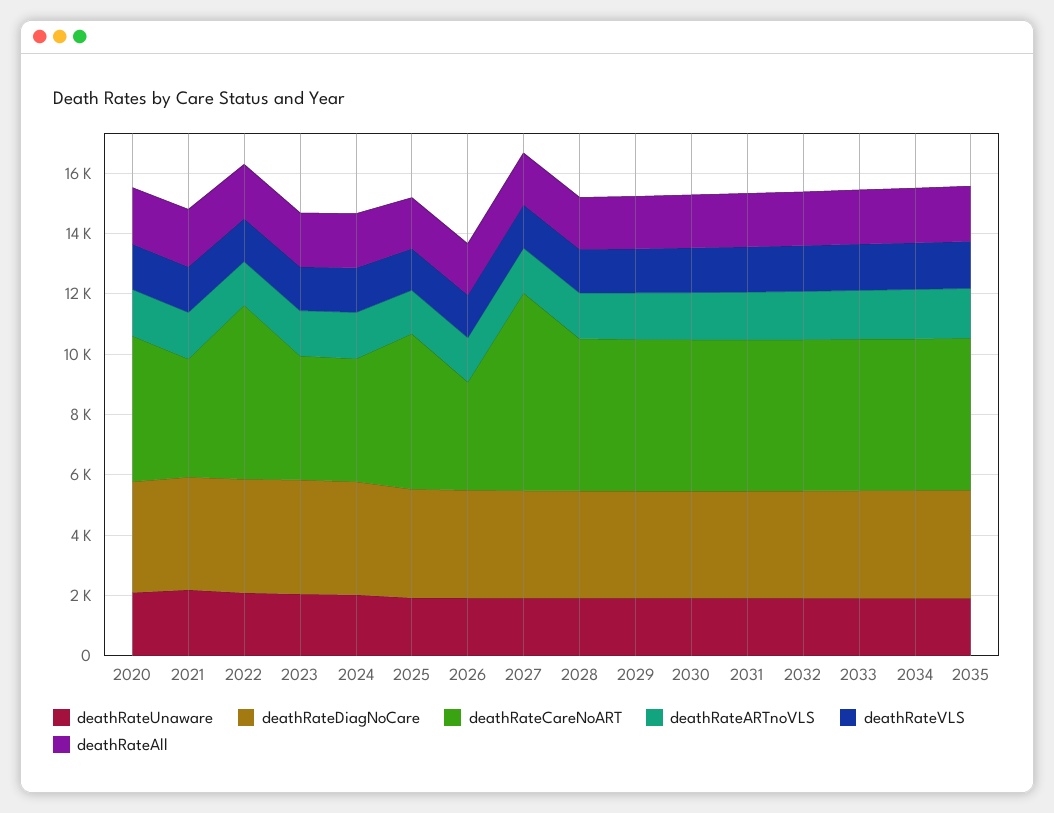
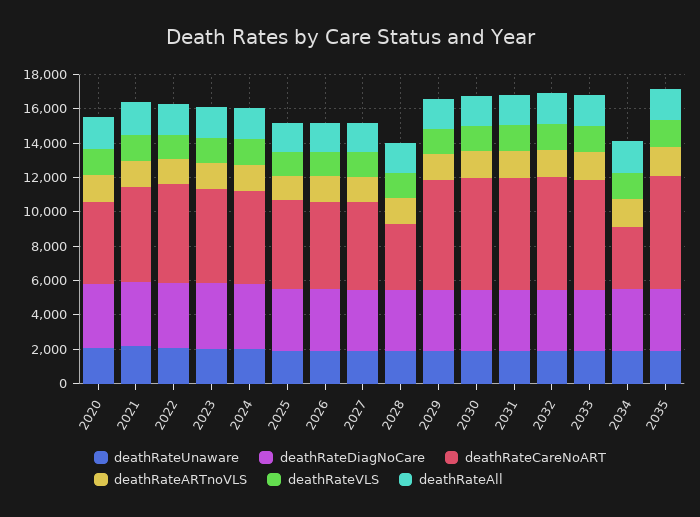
deathRateCareNoART, 2021: 4000 -> 5500
deathRateCareNoART, 2023: 4000 -> 5500
deathRateCareNoART, 2024: 4000 -> 5500
deathRateCareNoART, 2026: 3500 -> 5000
deathRateCareNoART, 2027: 6500 -> 5000
deathRateCareNoART, 2028: 5000 -> 4000
deathRateCareNoART, 2029: 5000 -> 6500
deathRateCareNoART, 2030: 5000 -> 6500
deathRateCareNoART, 2031: 5000 -> 6500
deathRateCareNoART, 2032: 5000 -> 6500
deathRateCareNoART, 2033: 5000 -> 6500
deathRateCareNoART, 2034: 5000 -> 3500
deathRateCareNoART, 2035: 5000 -> 6500

